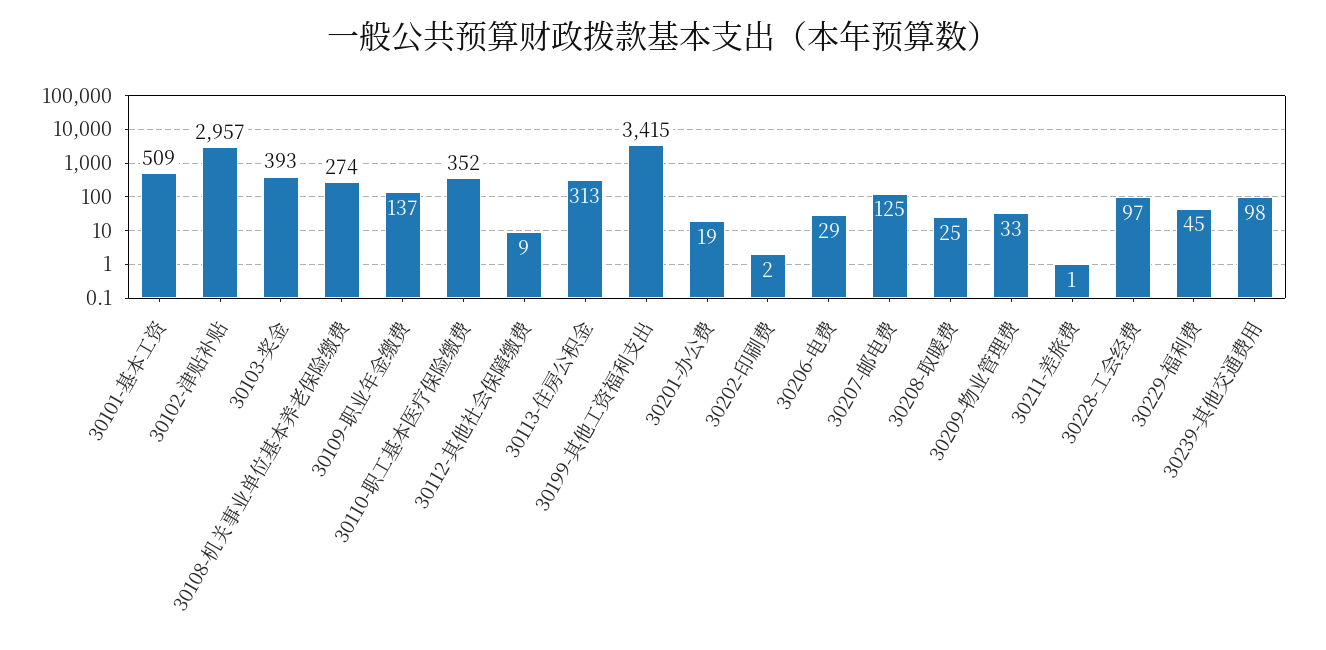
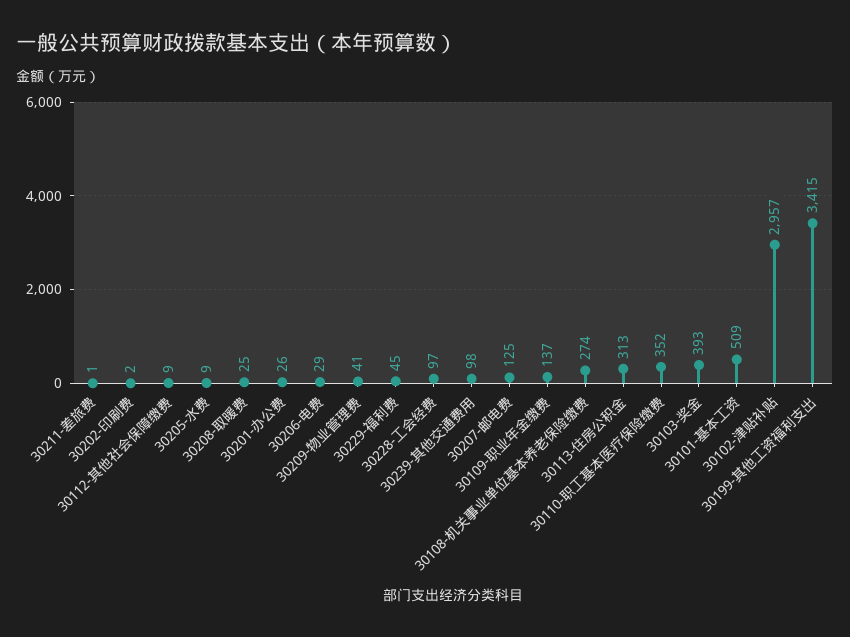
30201-办公费: 19 -> 26
30209-物业管理费: 33 -> 41
30205-水费: none -> 9

